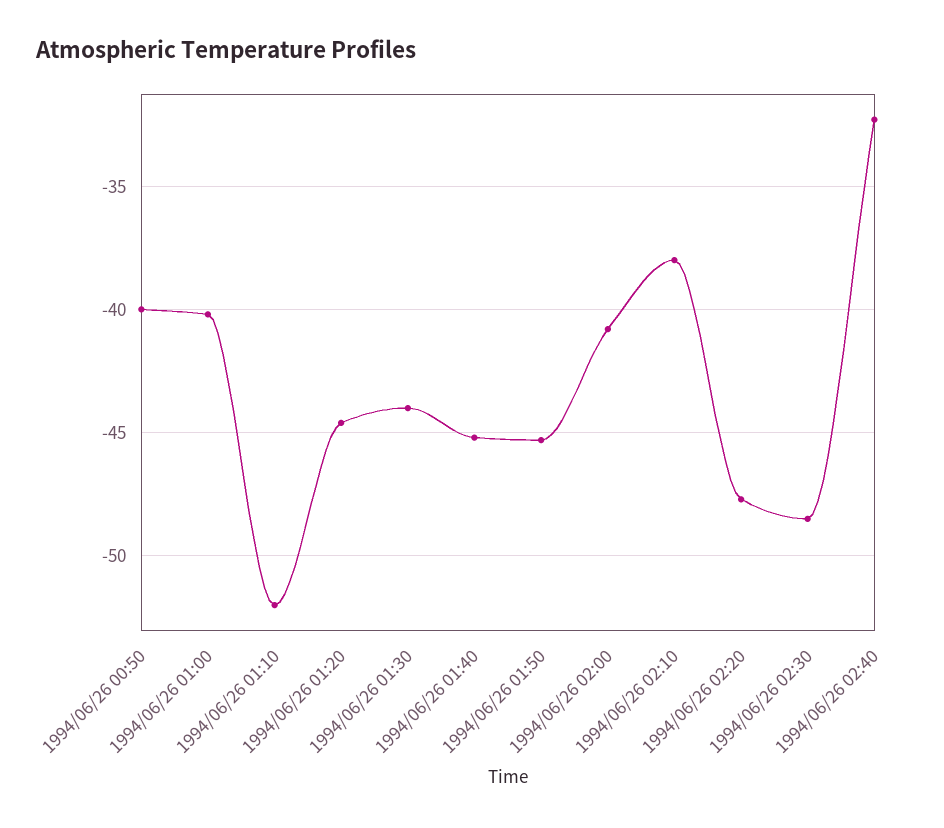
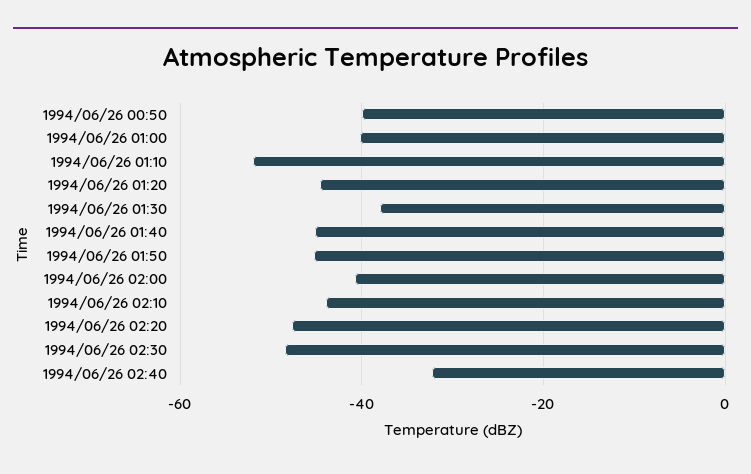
1994/06/26 01:30: -44 -> -38
1994/06/26 02:10: -38 -> -44

